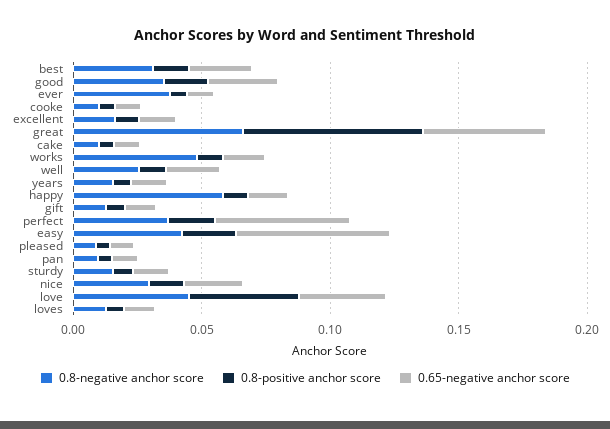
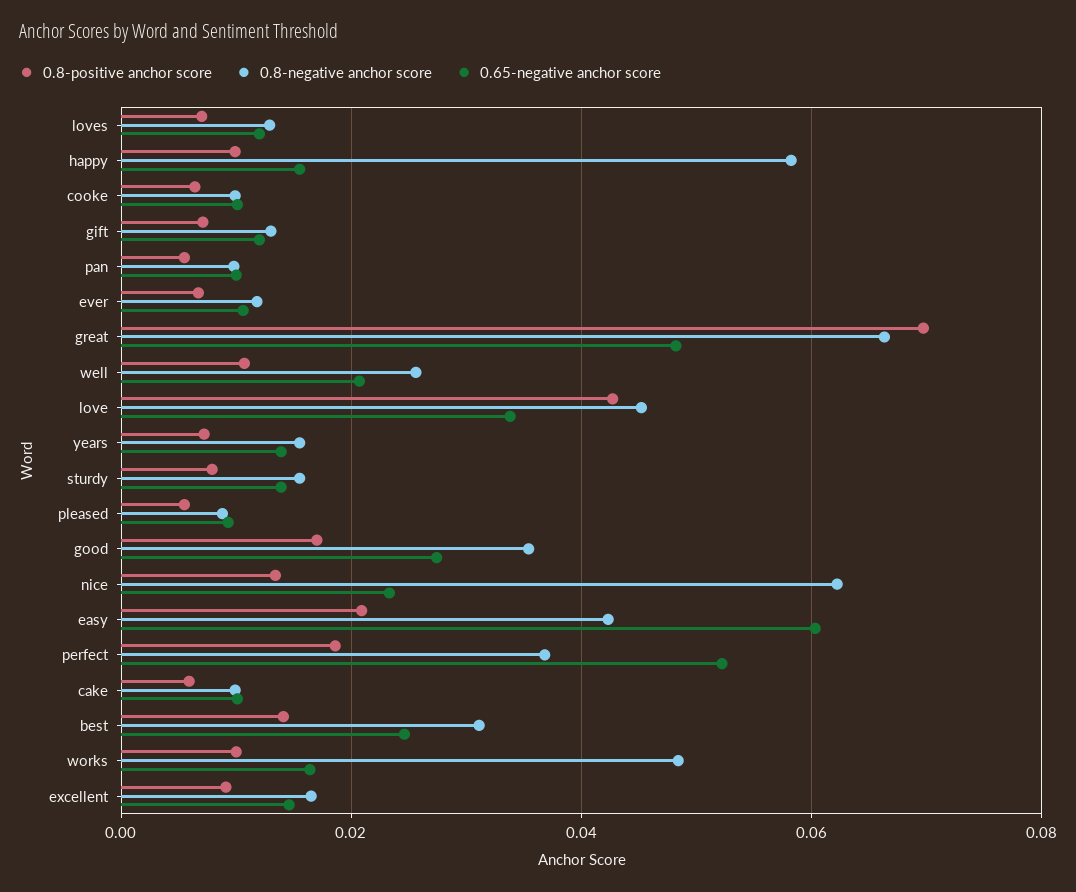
0.8-negative anchor score, ever: 0.04 -> 0.012
0.8-negative anchor score, nice: 0.03 -> 0.062

